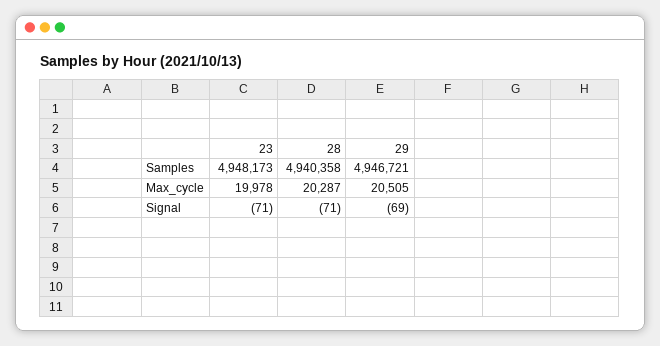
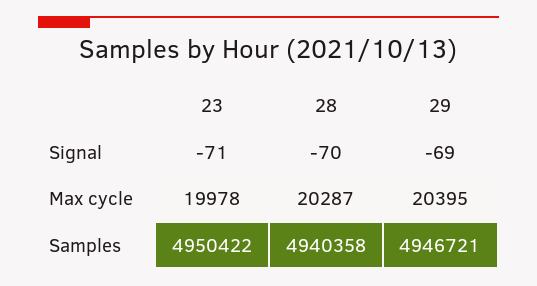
23, Samples: 4948173 -> 4950422
29, Max_cycle: 20505 -> 20395
28, Signal: -71 -> -70

